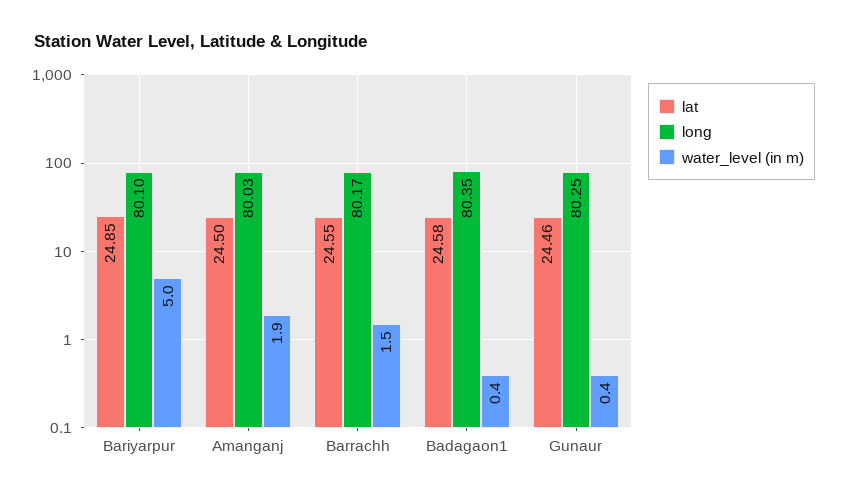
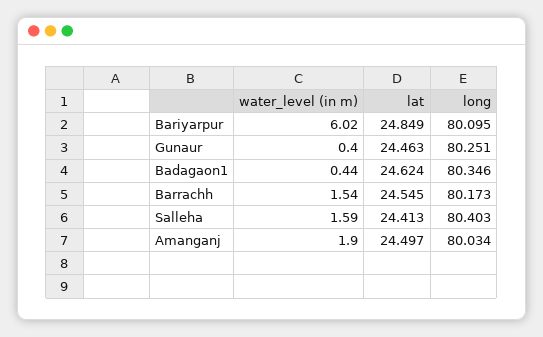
water_level (in m), Bariyarpur: 5 -> 6.02
lat, Badagaon1: 24.58 -> 24.624
water_level (in m), Salleha: none -> 1.59
lat, Salleha: none -> 24.413
long, Salleha: none -> 80.403

